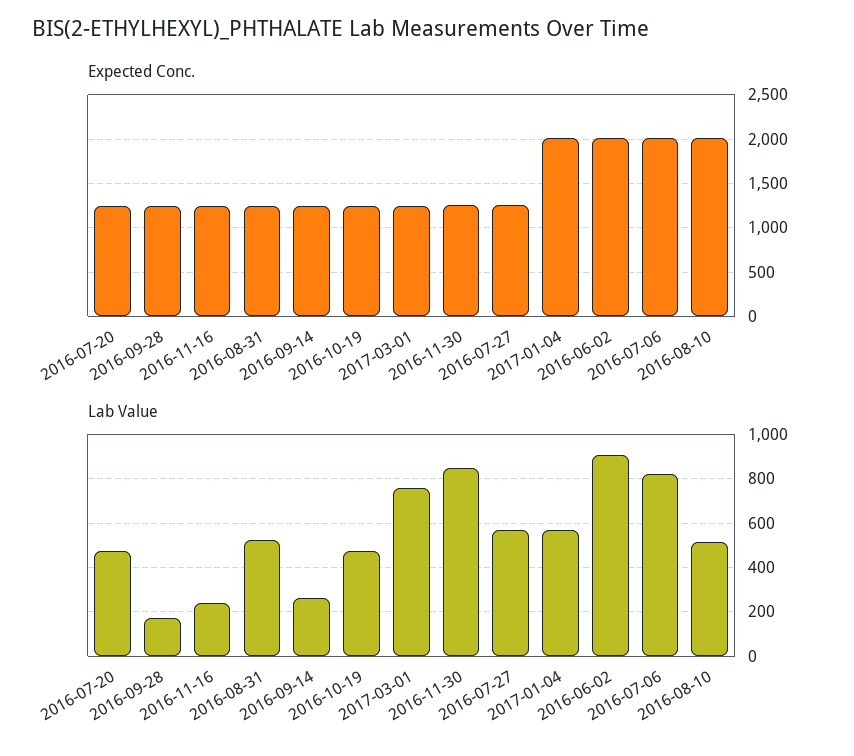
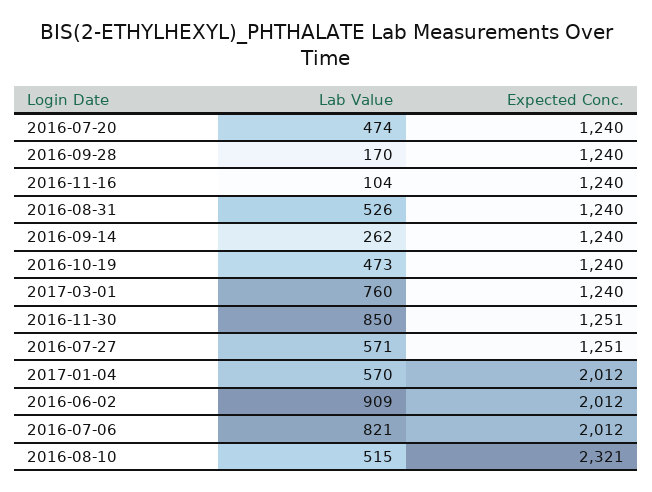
Expected Conc., 2016-08-10: 2000 -> 2321
Lab Value, 2016-11-16: 250 -> 104

